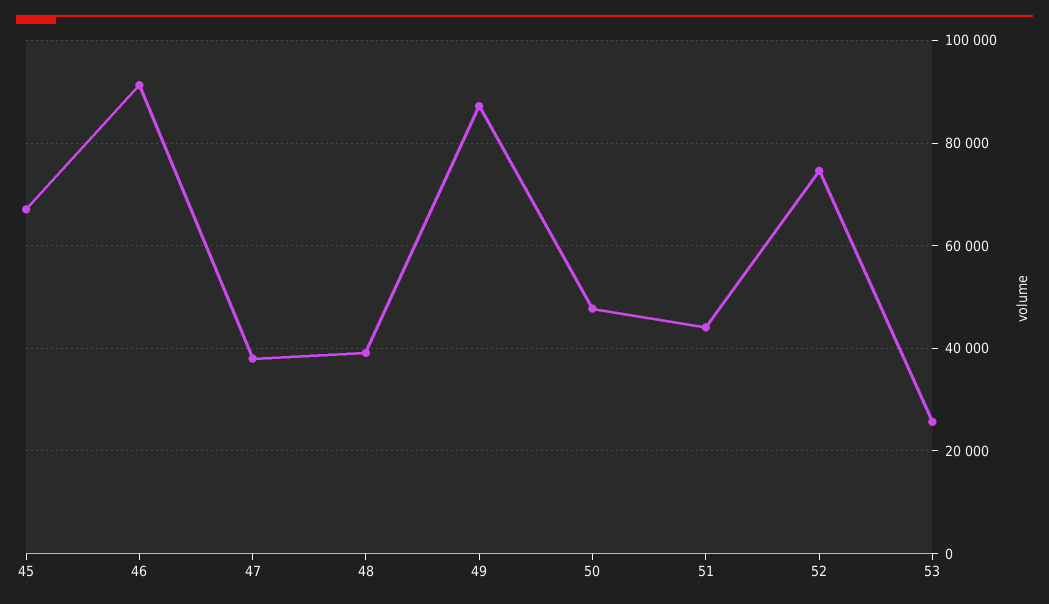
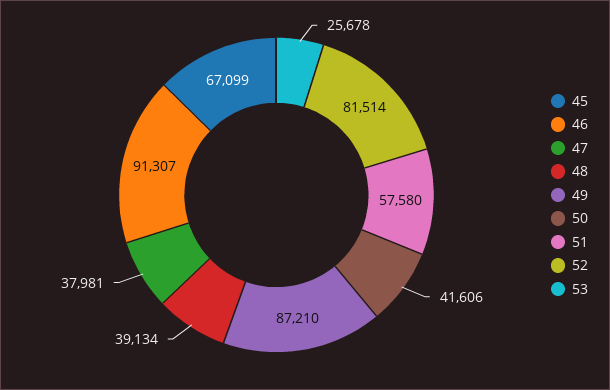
50: 48000 -> 41606
51: 44000 -> 57580
52: 74000 -> 81514

